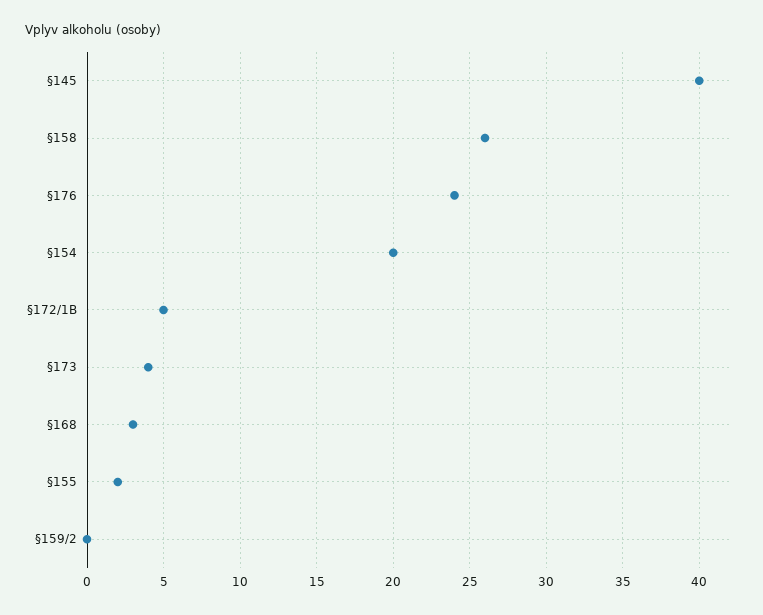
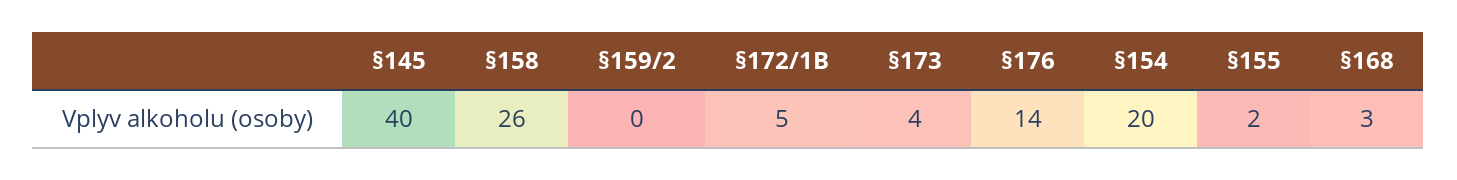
§176: 24 -> 14

